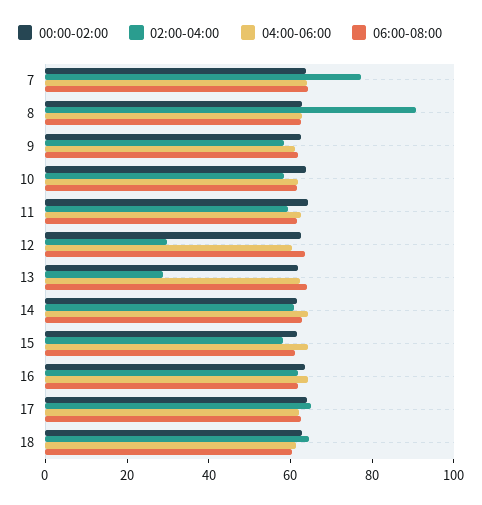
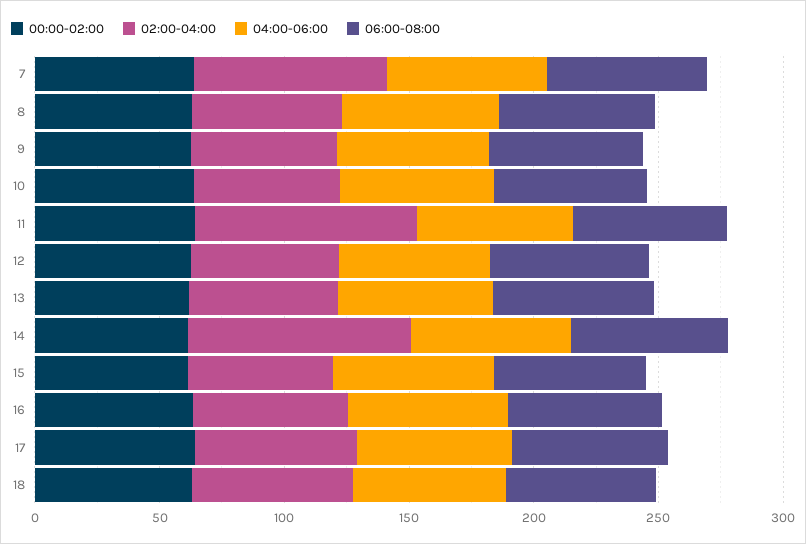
02:00-04:00, 8: 90 -> 60
02:00-04:00, 11: 60 -> 90
02:00-04:00, 12: 30 -> 60
02:00-04:00, 13: 30 -> 60
02:00-04:00, 14: 60 -> 90

